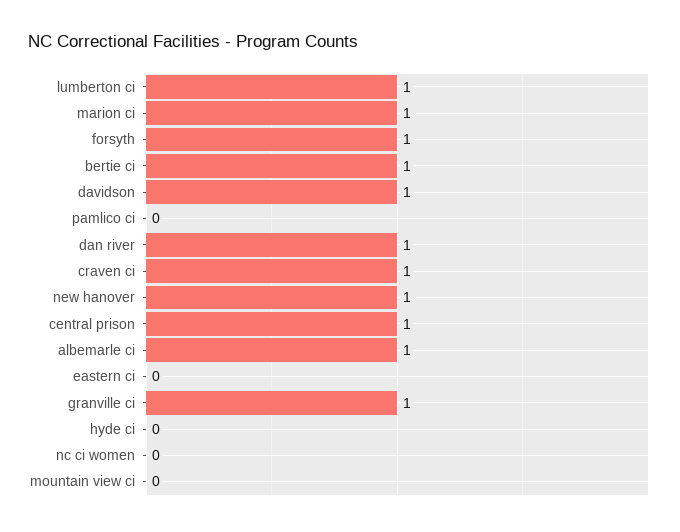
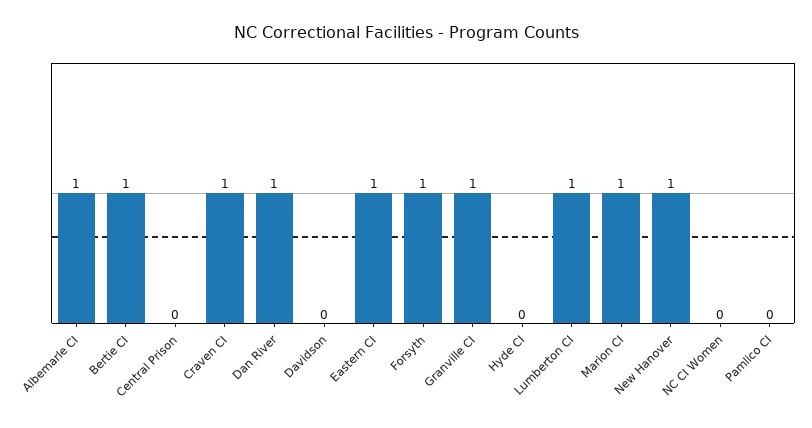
davidson: 1 -> 0
central prison: 1 -> 0
eastern ci: 0 -> 1
mountain view ci: 0 -> none

